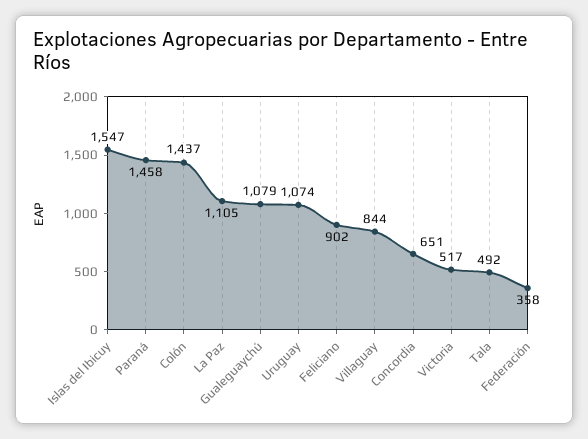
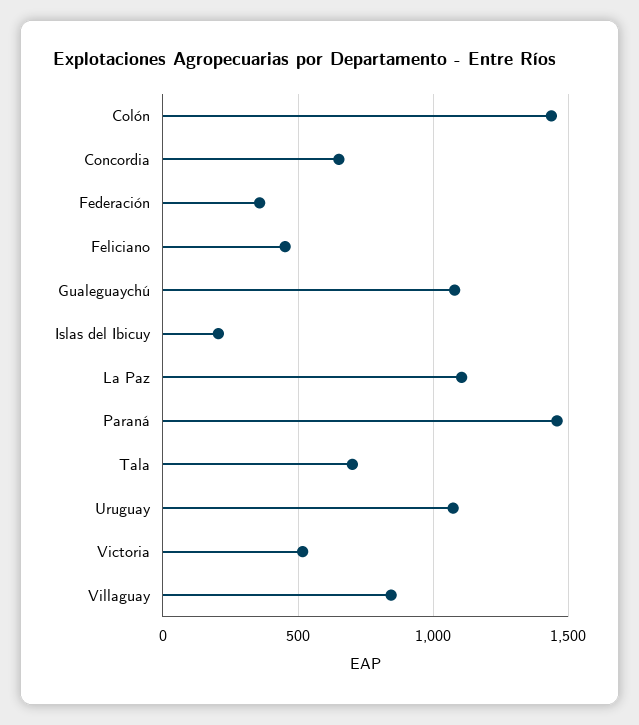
Islas del Ibicuy: 1547 -> 200
Feliciano: 902 -> 450
Tala: 492 -> 700

